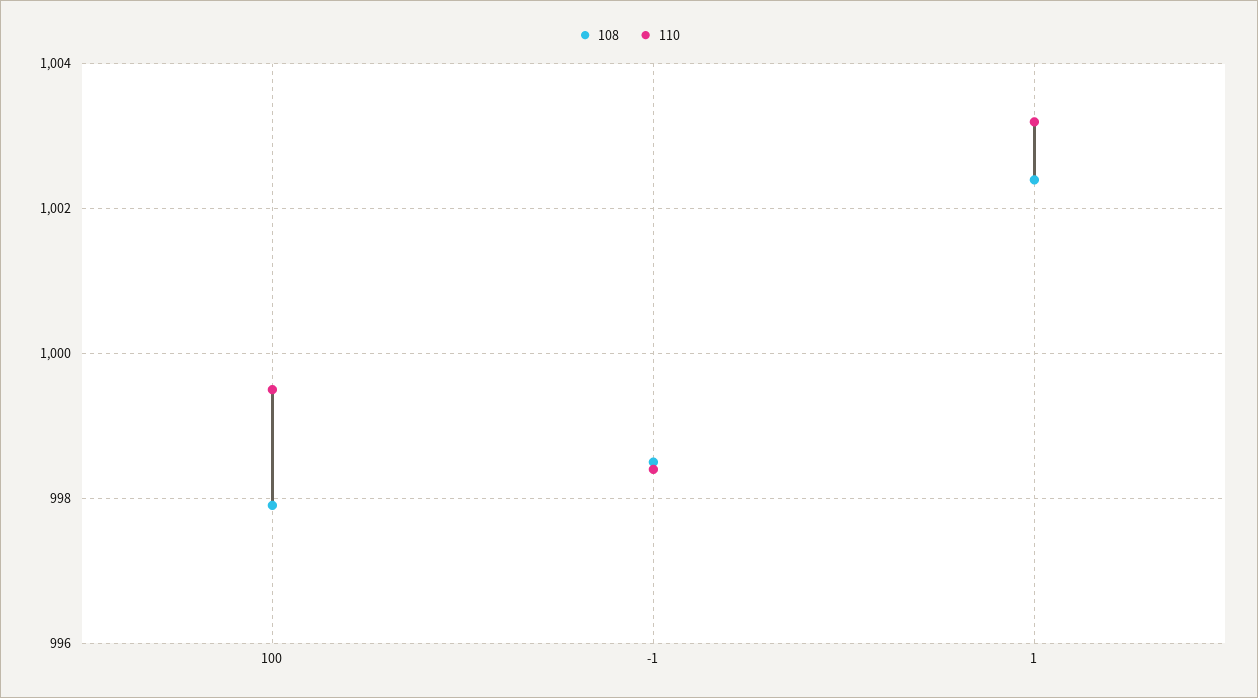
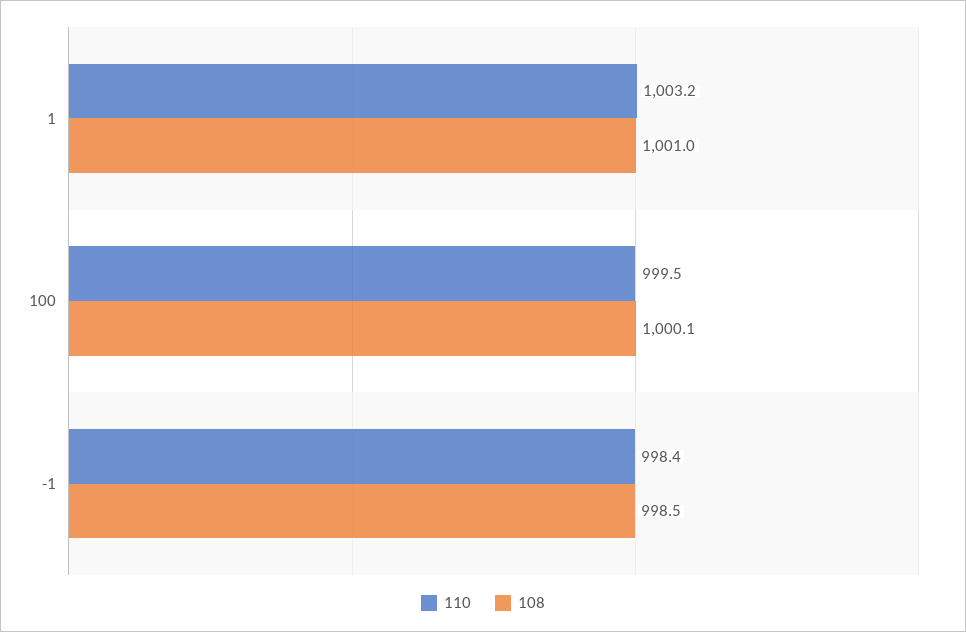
108, 100: 998 -> 1000.1
108, 1: 1002.5 -> 1001

